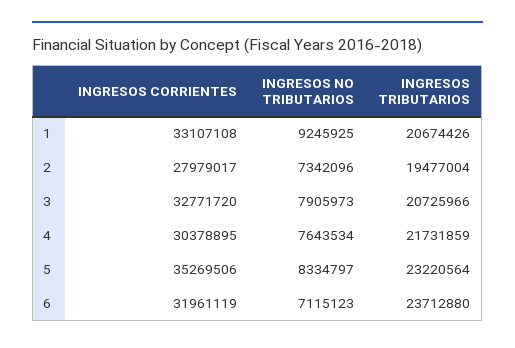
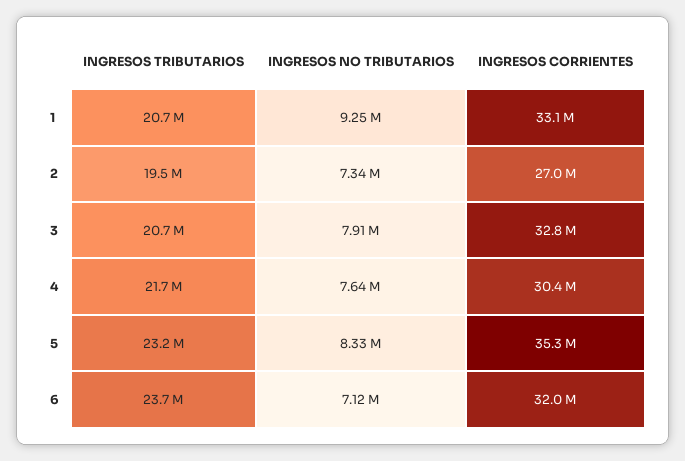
INGRESOS CORRIENTES, 2: 27979017 -> 27000000

